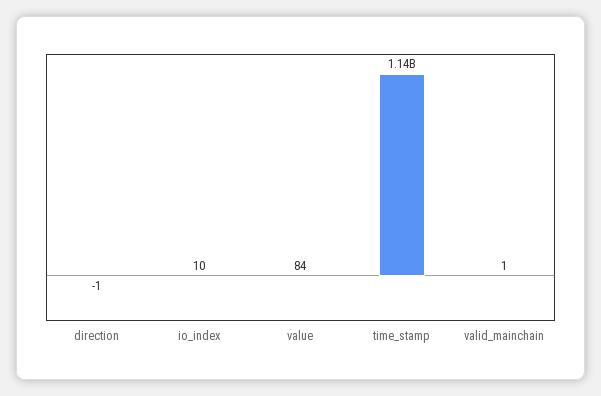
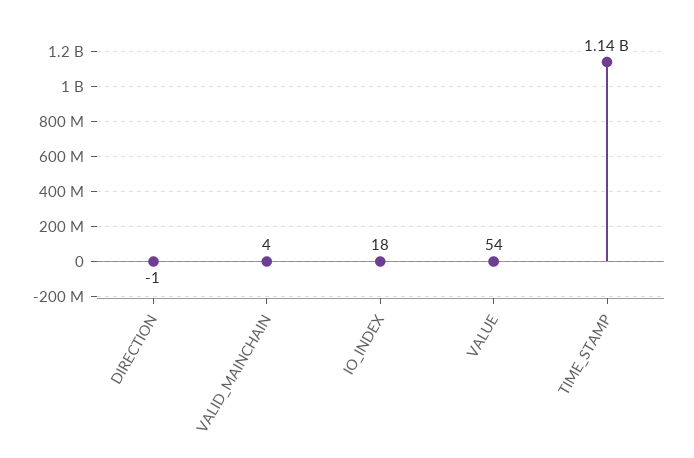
io_index: 10 -> 18
value: 84 -> 54
valid_mainchain: 1 -> 4

